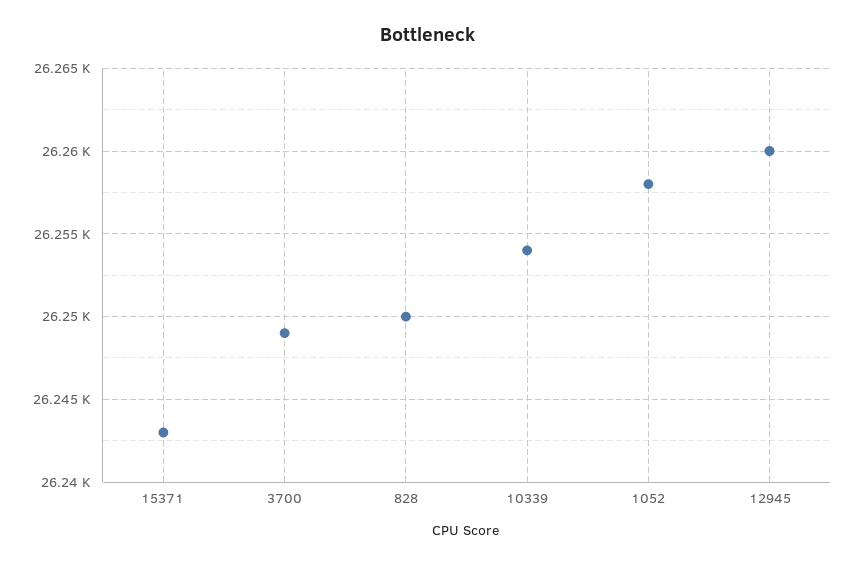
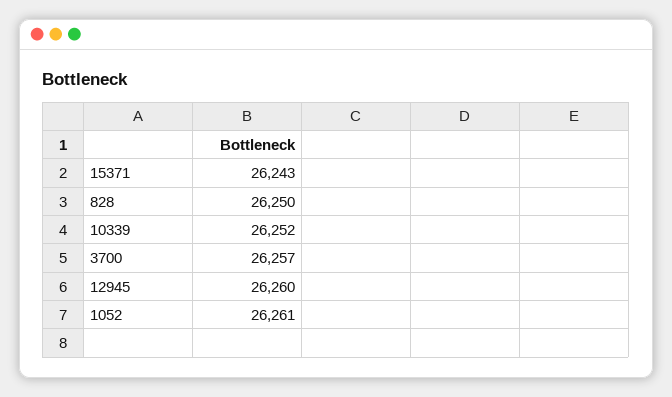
3700: 26249 -> 26257
10339: 26254 -> 26252
1052: 26258 -> 26261

